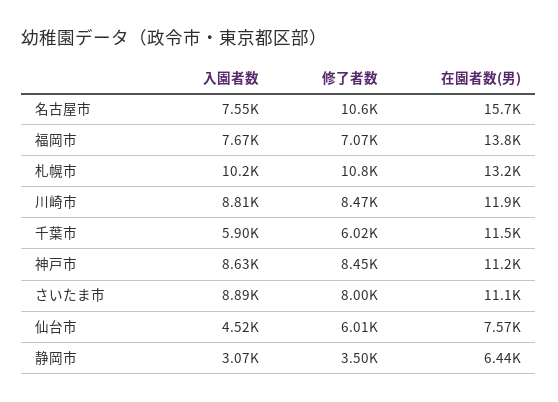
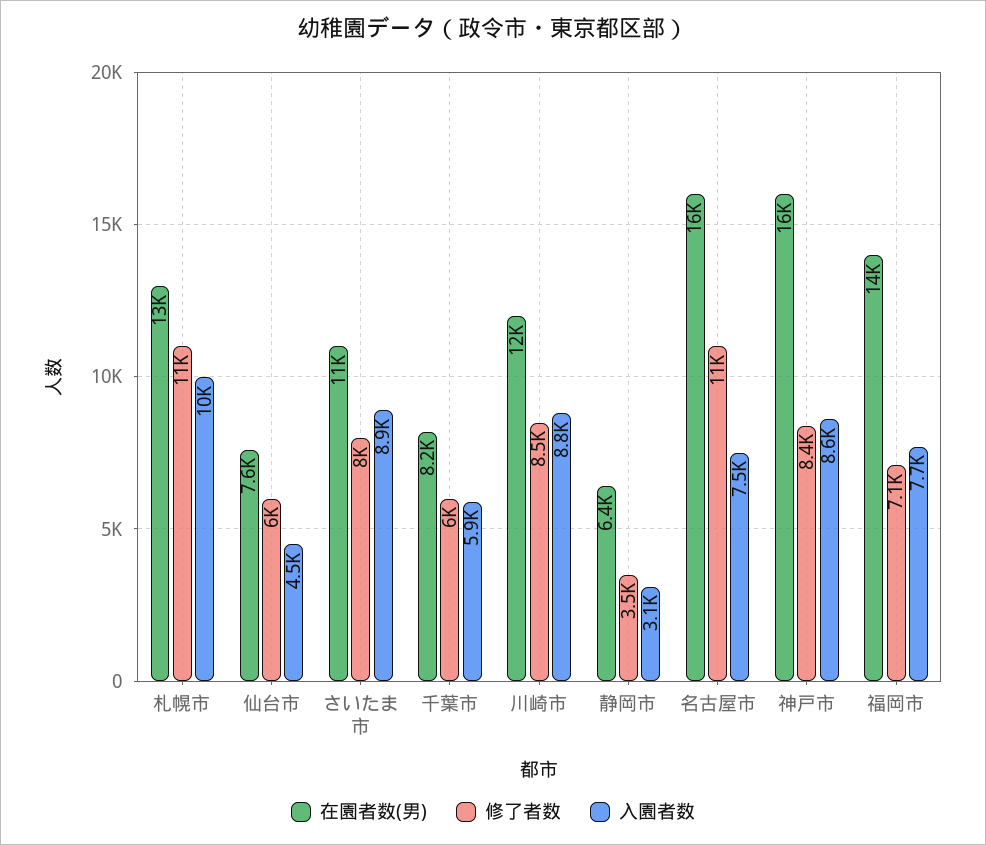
在園者数(男), 千葉市: 11500 -> 8200
在園者数(男), 神戸市: 11200 -> 16000

